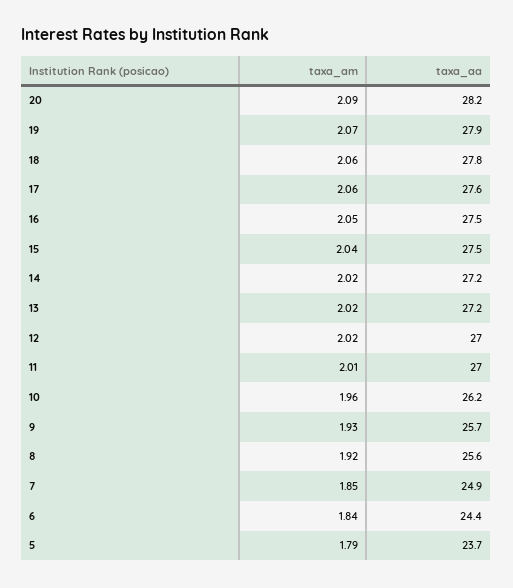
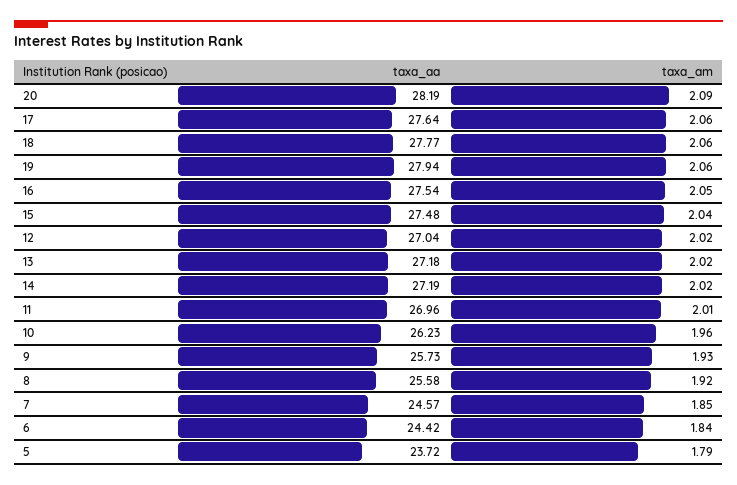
taxa_am, 19: 2.07 -> 2.06
taxa_aa, 7: 24.9 -> 24.57

